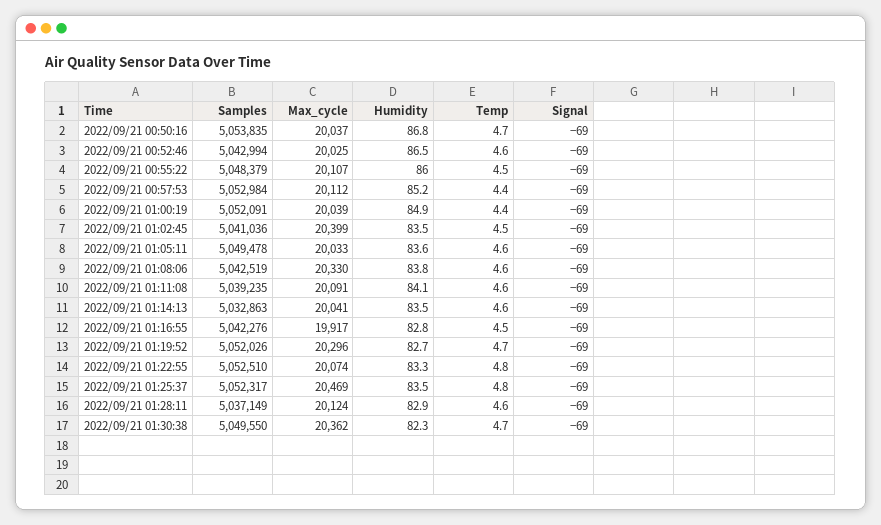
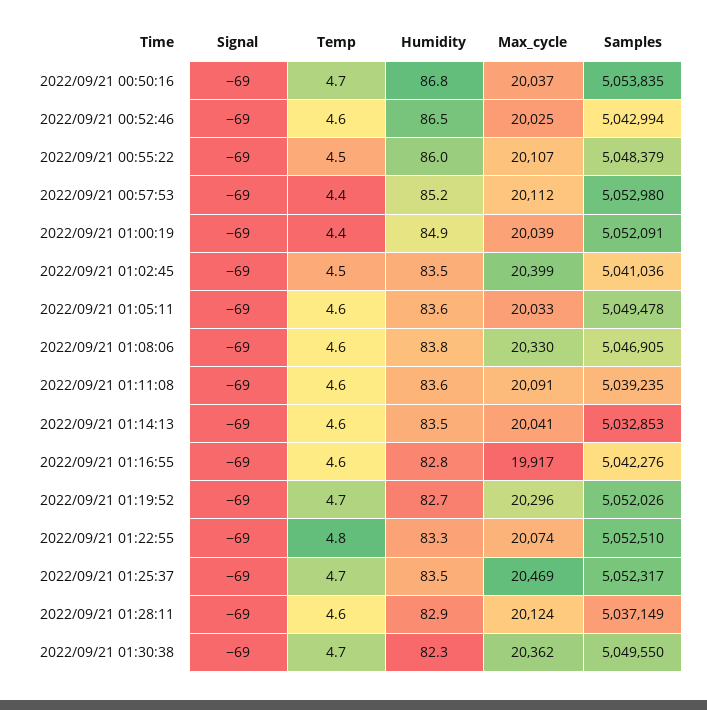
Samples, 2022/09/21 00:57:53: 5052984 -> 5052980
Samples, 2022/09/21 01:08:06: 5042519 -> 5046905
Humidity, 2022/09/21 01:11:08: 84.1 -> 83.6
Samples, 2022/09/21 01:14:13: 5032863 -> 5032853
Temp, 2022/09/21 01:16:55: 4.5 -> 4.6
Temp, 2022/09/21 01:25:37: 4.8 -> 4.7

